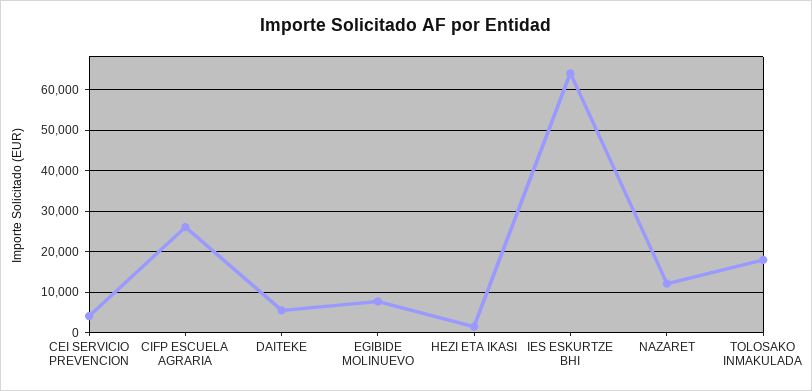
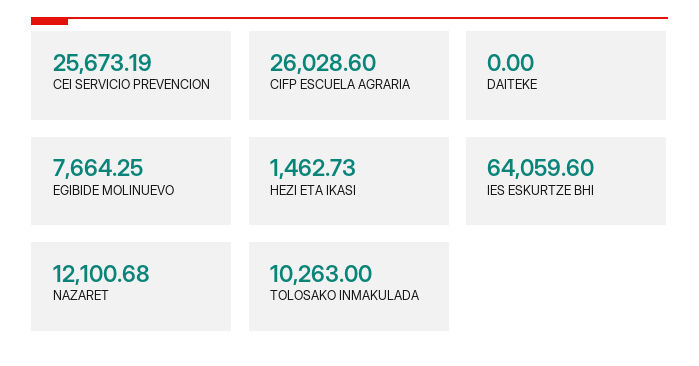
CEI SERVICIO PREVENCION: 4000 -> 25673.19
DAITEKE: 6000 -> 0
TOLOSAKO INMAKULADA: 18000 -> 10263

